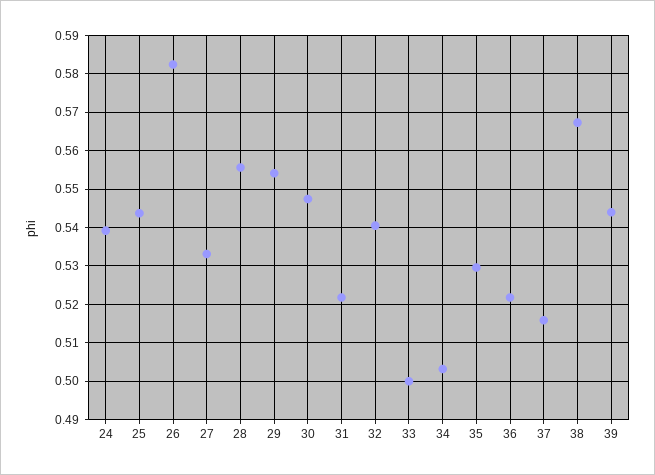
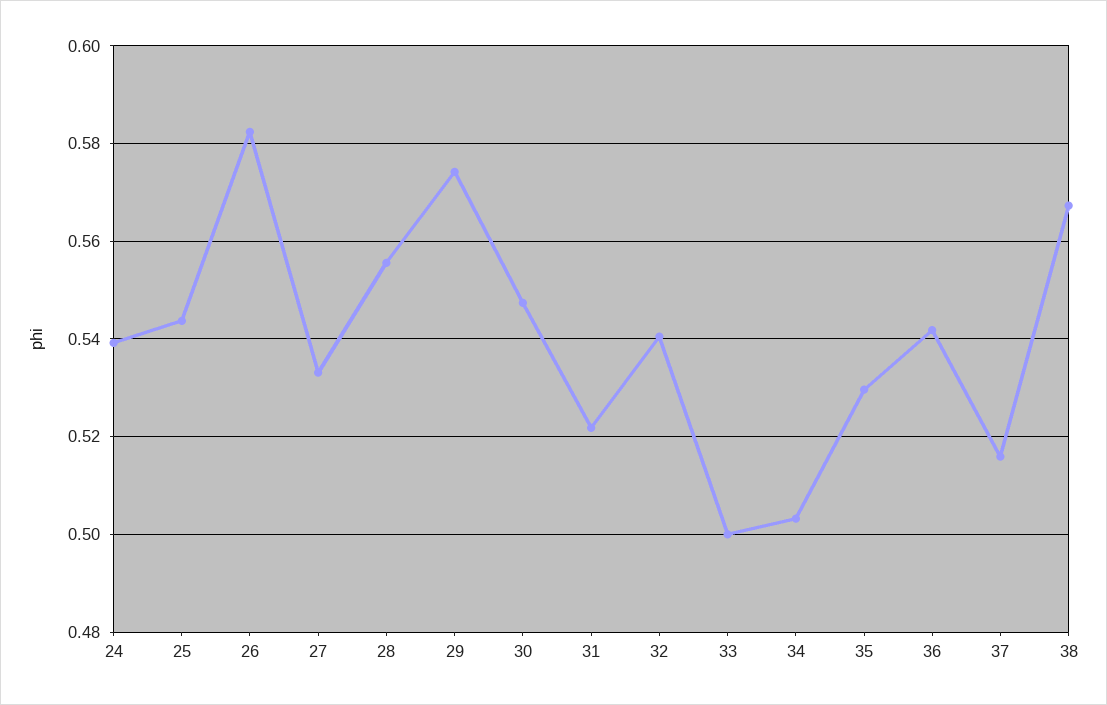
29: 0.554 -> 0.574
36: 0.522 -> 0.542
39: 0.544 -> none

